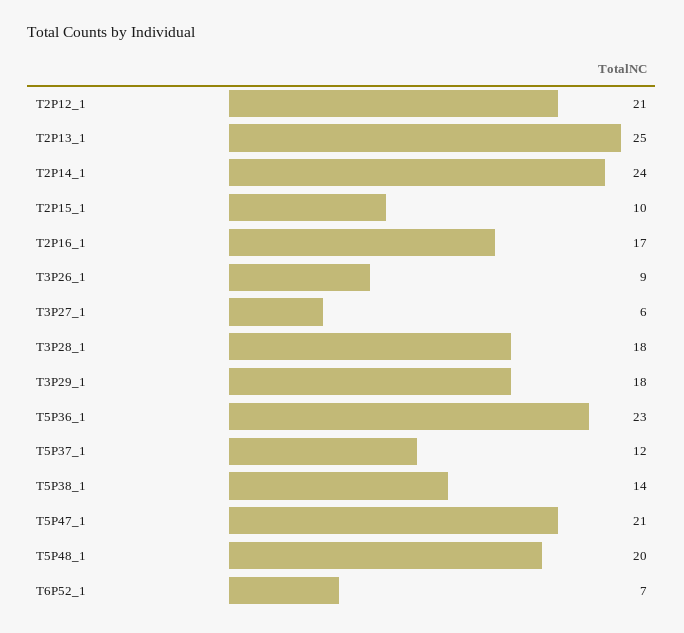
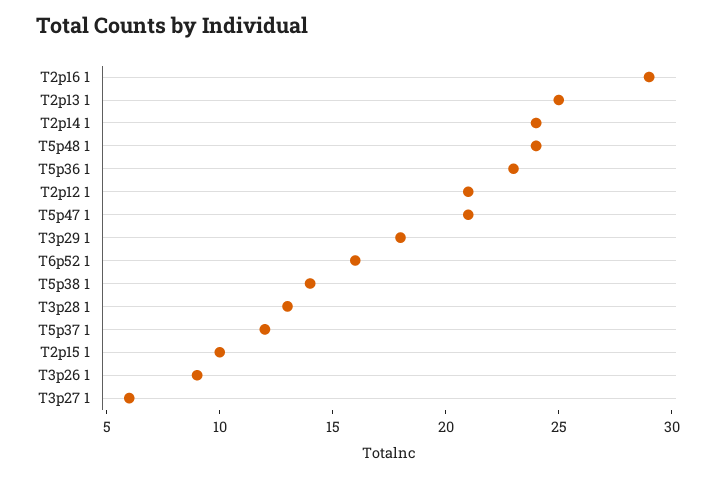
T2P16_1: 17 -> 29
T3P28_1: 18 -> 13
T5P48_1: 20 -> 24
T6P52_1: 7 -> 16

